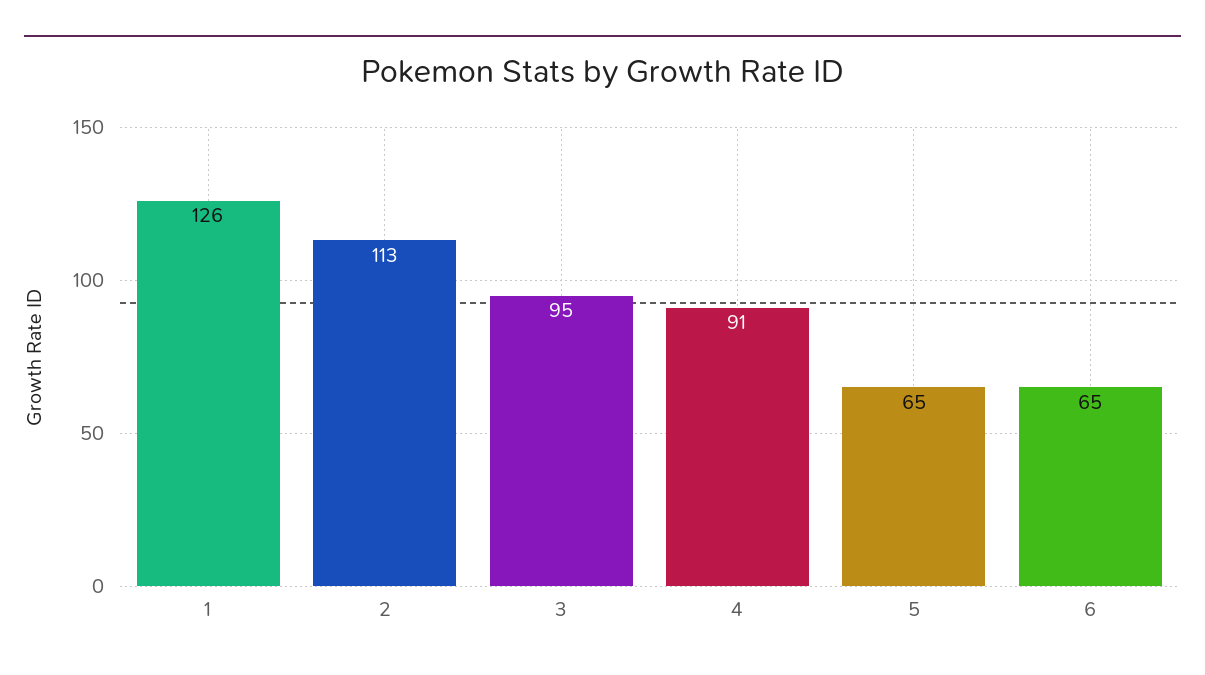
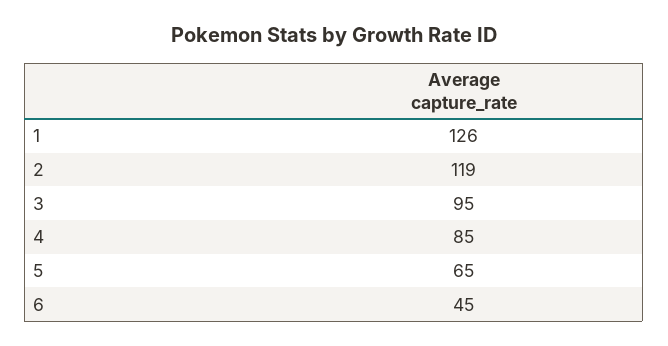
2: 113 -> 119
4: 91 -> 85
6: 65 -> 45

